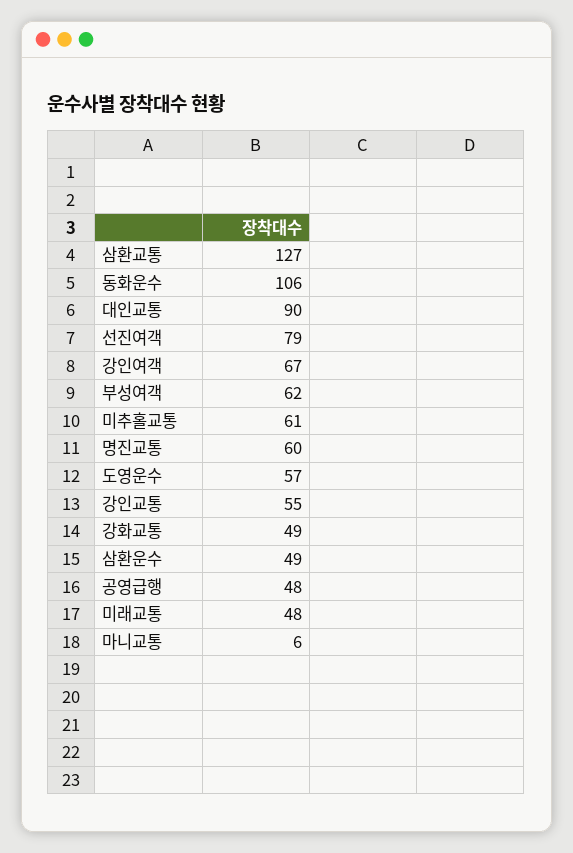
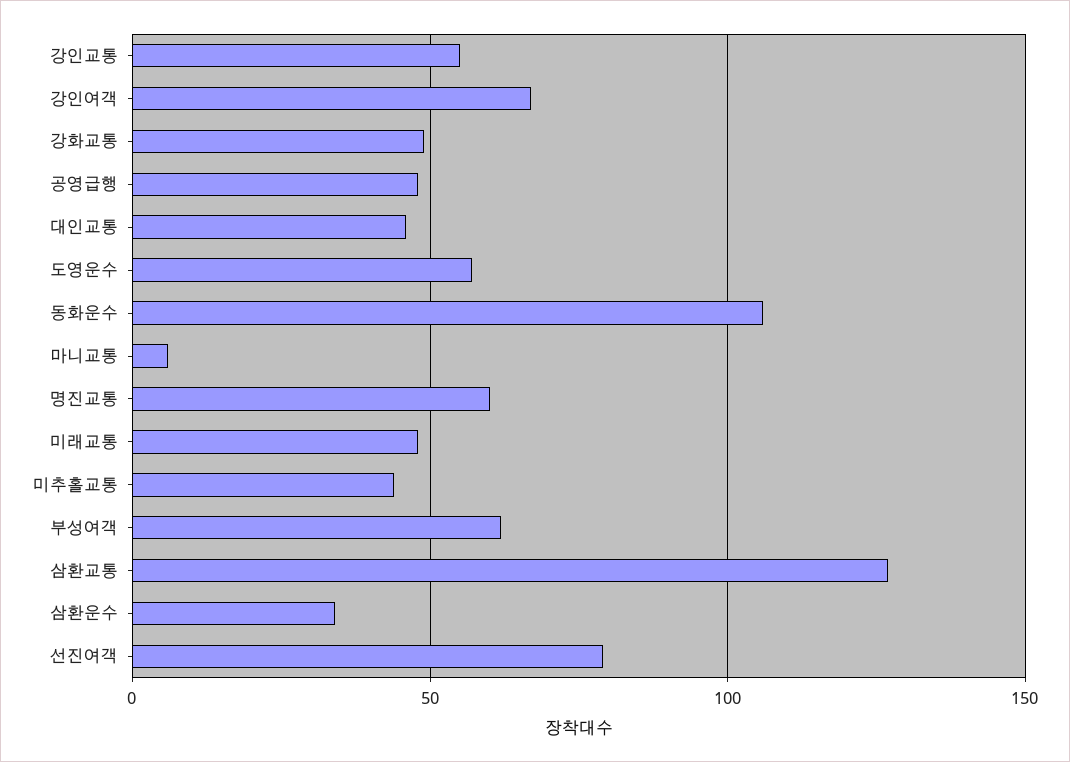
대인교통: 90 -> 45
미추홀교통: 61 -> 45
삼환운수: 49 -> 35

